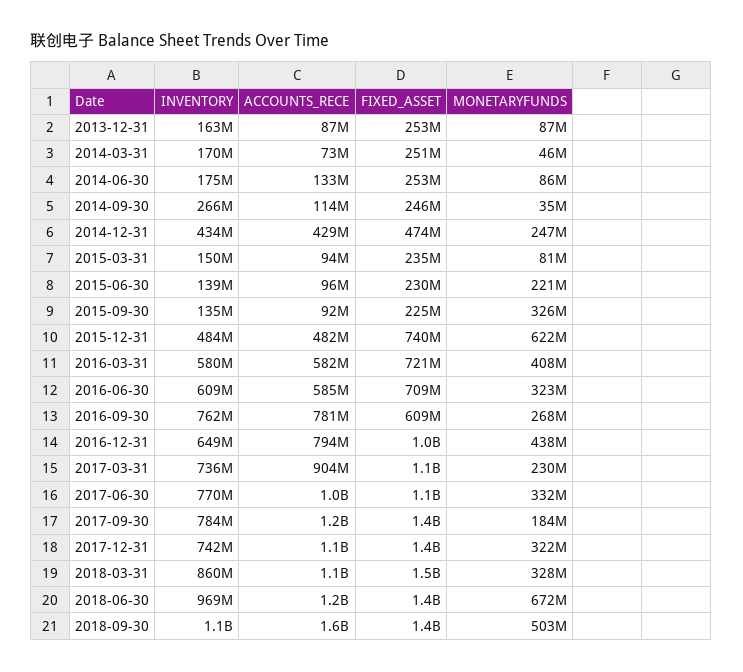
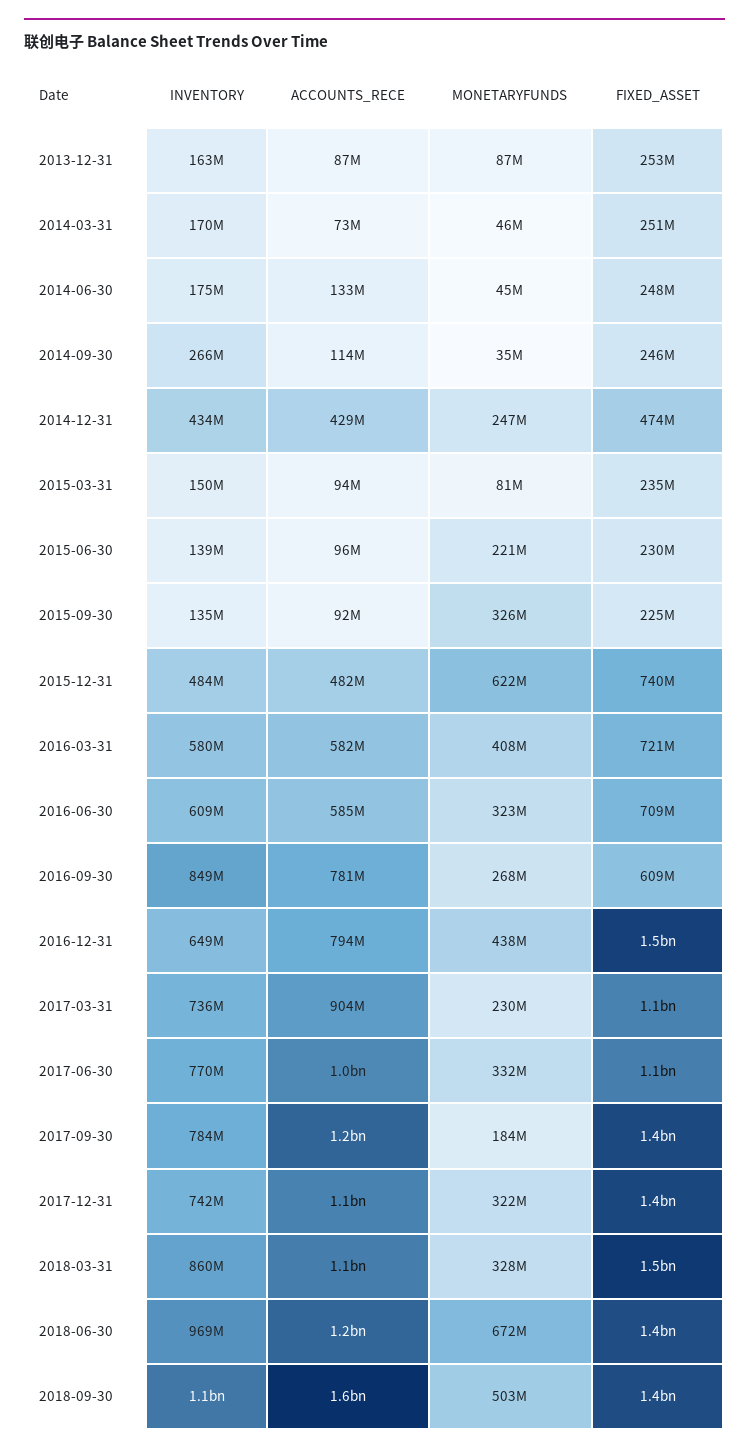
FIXED_ASSET, 2014-06-30: 253000000 -> 248000000
MONETARYFUNDS, 2014-06-30: 86000000 -> 45000000
INVENTORY, 2016-09-30: 762000000 -> 849000000
FIXED_ASSET, 2016-12-31: 1000000000 -> 1500000000

